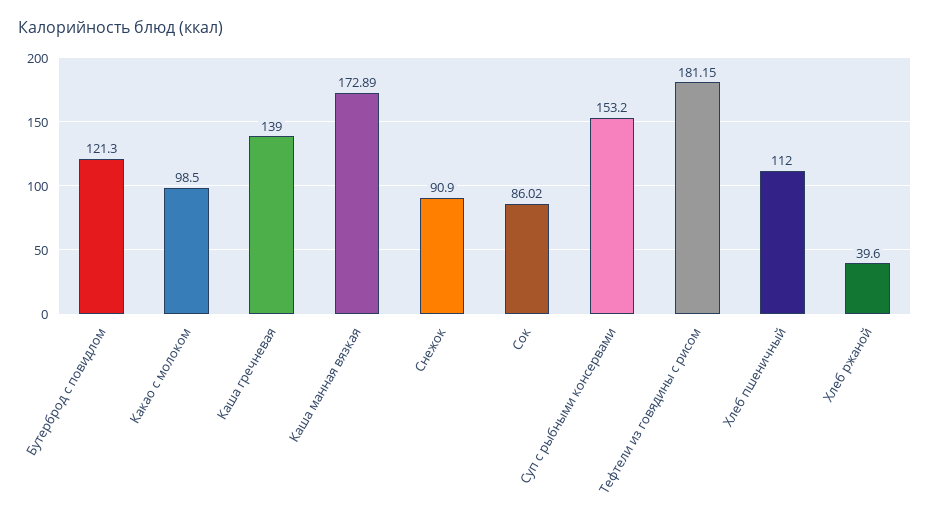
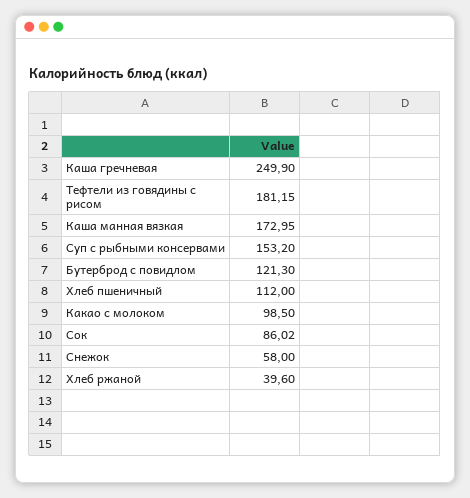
Каша гречневая: 139 -> 249.9
Каша манная вязкая: 172.89 -> 172.95
Снежок: 90.9 -> 58

